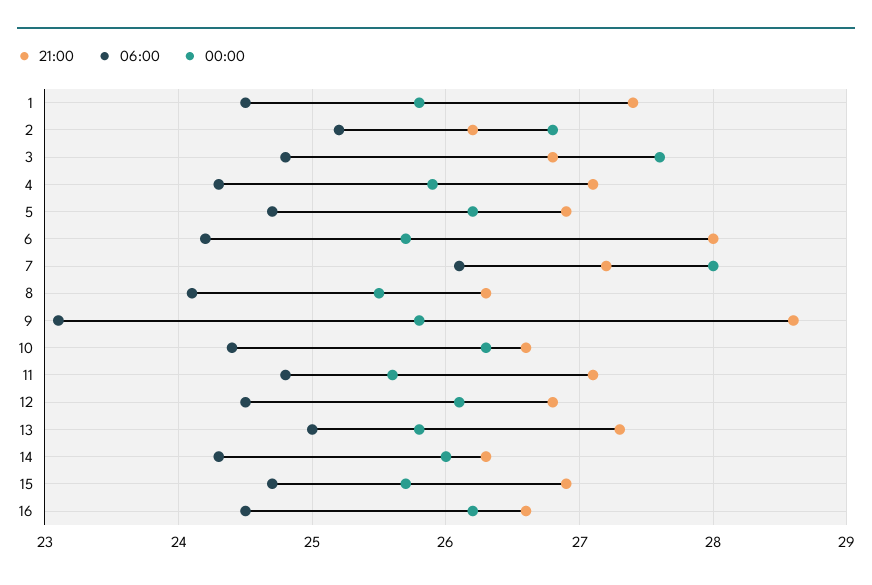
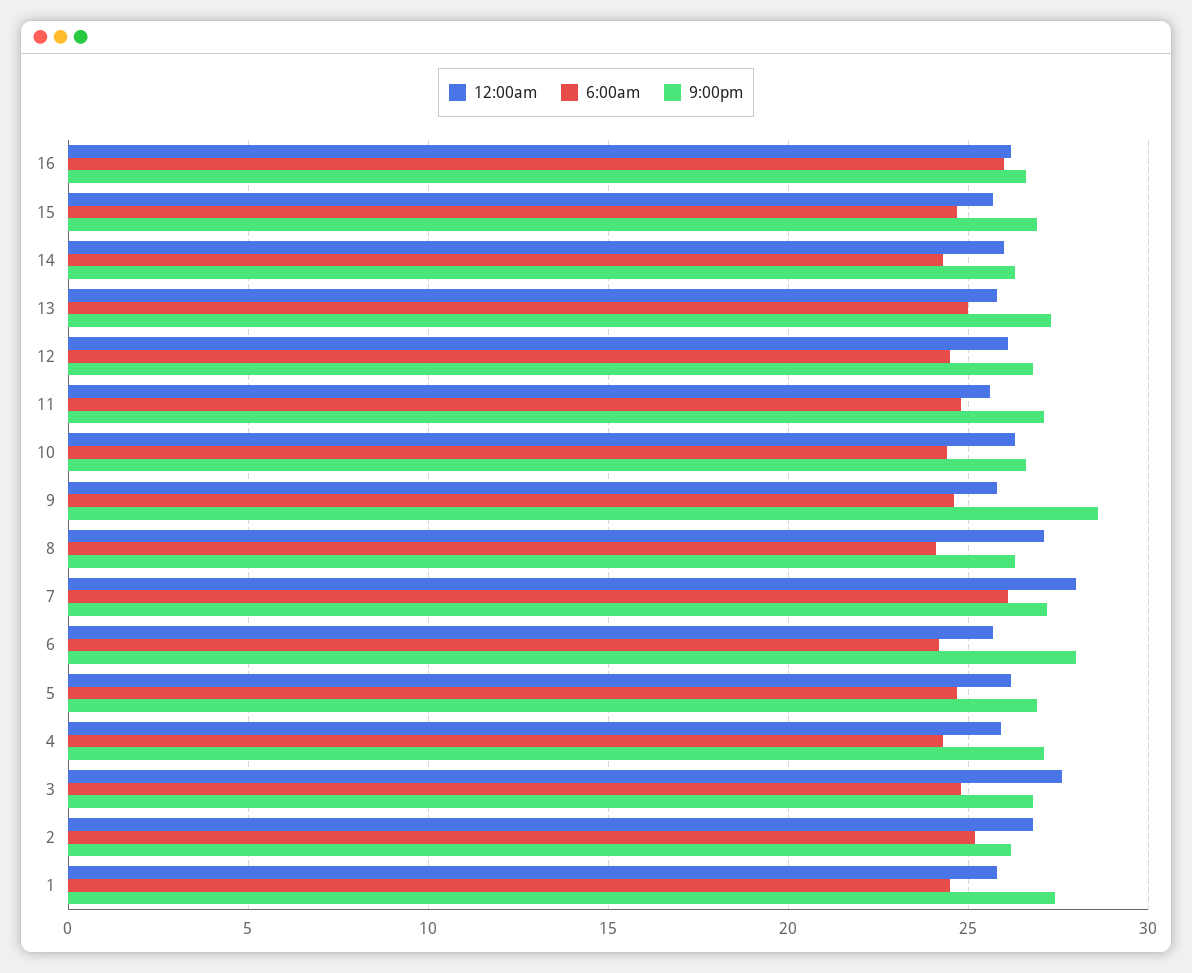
00:00, 8: 25.5 -> 27
06:00, 9: 23.1 -> 24.5
06:00, 16: 24.5 -> 26

